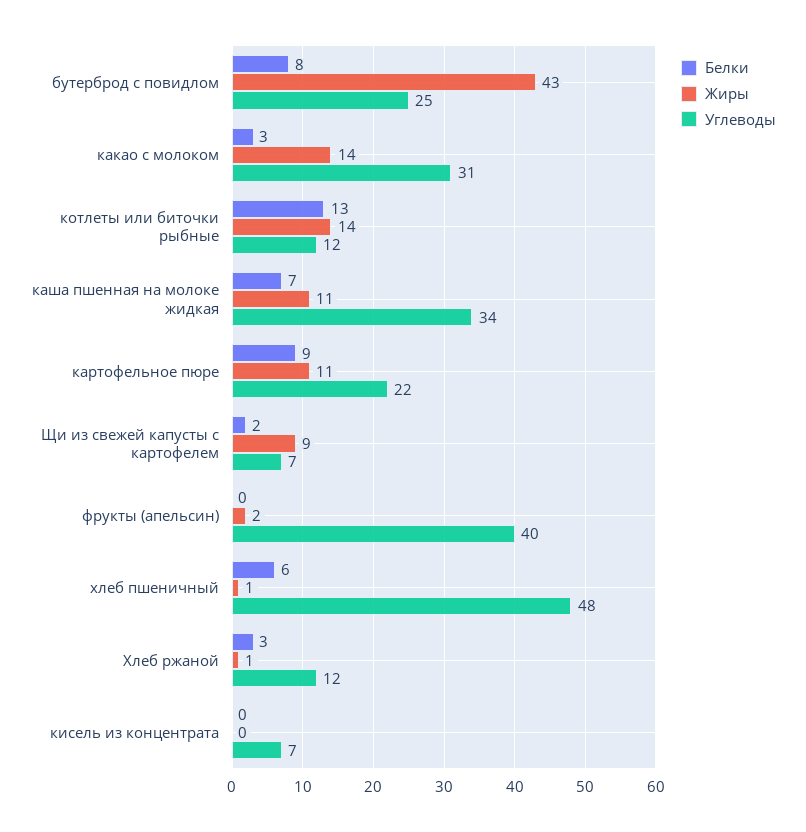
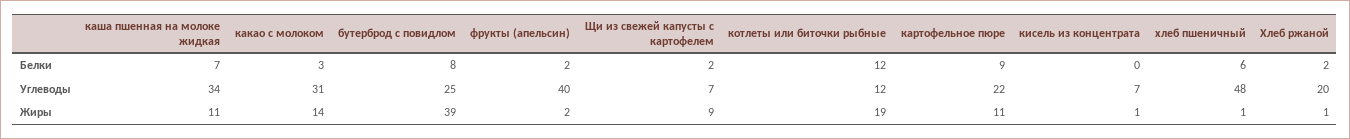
Жиры, бутерброд с повидлом: 43 -> 39
Белки, котлеты или биточки рыбные: 13 -> 12
Жиры, котлеты или биточки рыбные: 14 -> 19
Белки, фрукты (апельсин): 0 -> 2
Белки, Хлеб ржаной: 3 -> 2
Углеводы, Хлеб ржаной: 12 -> 20
Жиры, кисель из концентрата: 0 -> 1

